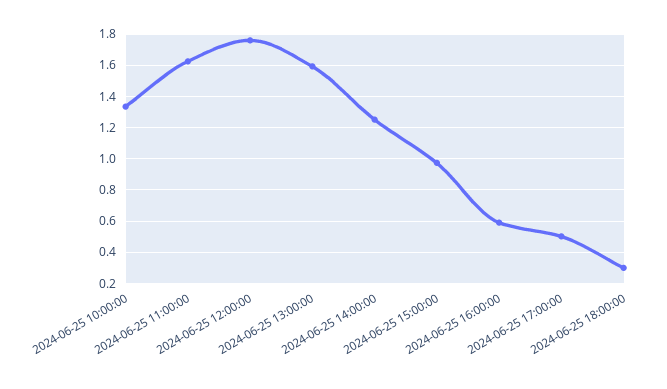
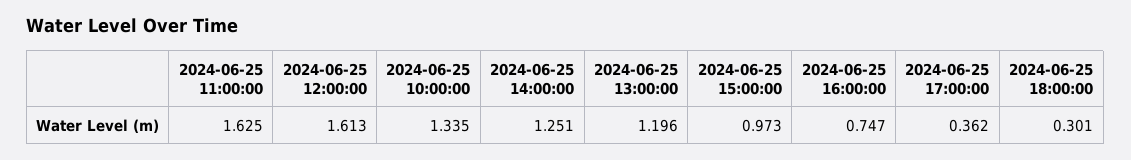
2024-06-25 12:00:00: 1.75 -> 1.613
2024-06-25 13:00:00: 1.6 -> 1.196
2024-06-25 16:00:00: 0.6 -> 0.747
2024-06-25 17:00:00: 0.5 -> 0.362

